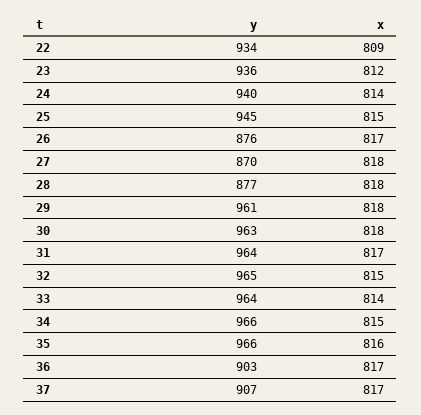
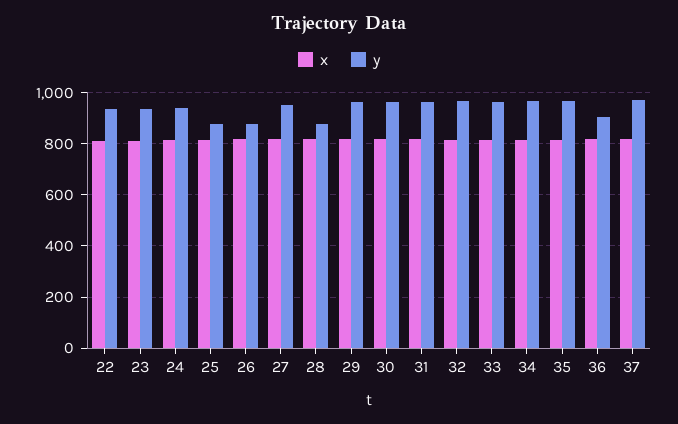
y, 25: 945 -> 875
y, 27: 870 -> 950
y, 37: 907 -> 975

